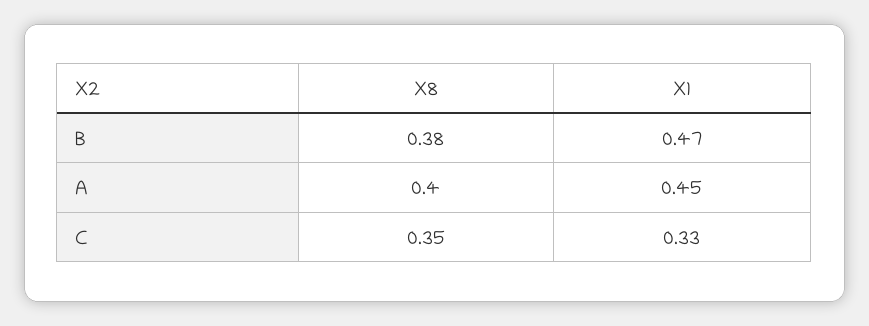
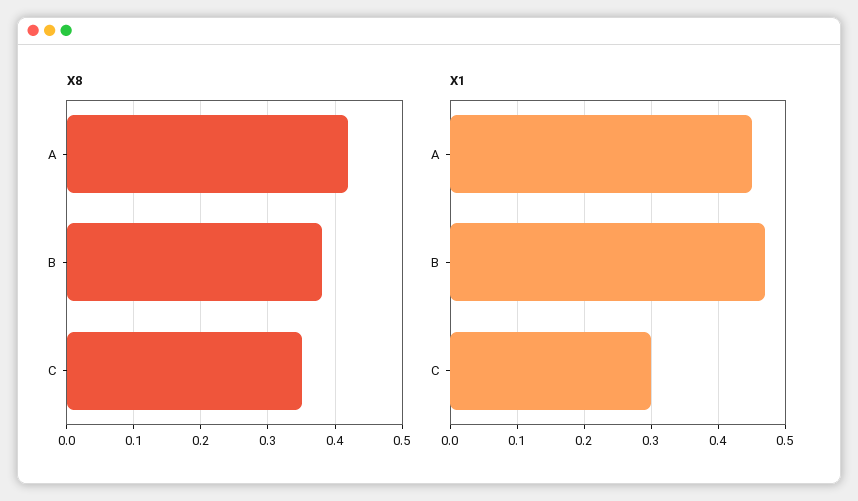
X8, A: 0.4 -> 0.42
X1, C: 0.33 -> 0.3

